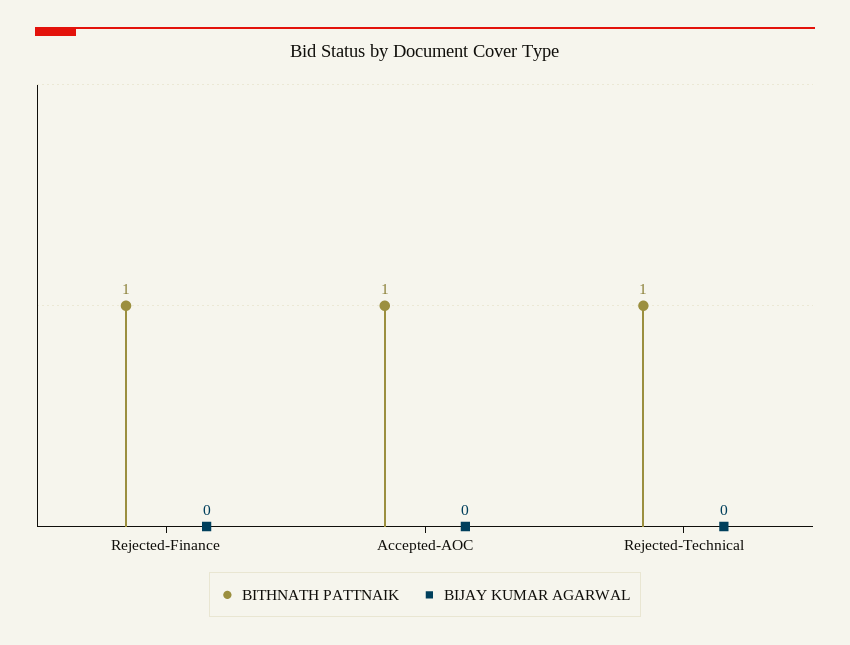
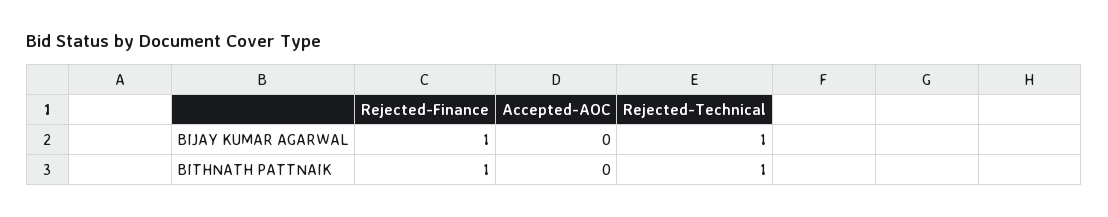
BIJAY KUMAR AGARWAL, Rejected-Finance: 0 -> 1
BITHNATH PATTNAIK, Accepted-AOC: 1 -> 0
BIJAY KUMAR AGARWAL, Rejected-Technical: 0 -> 1

